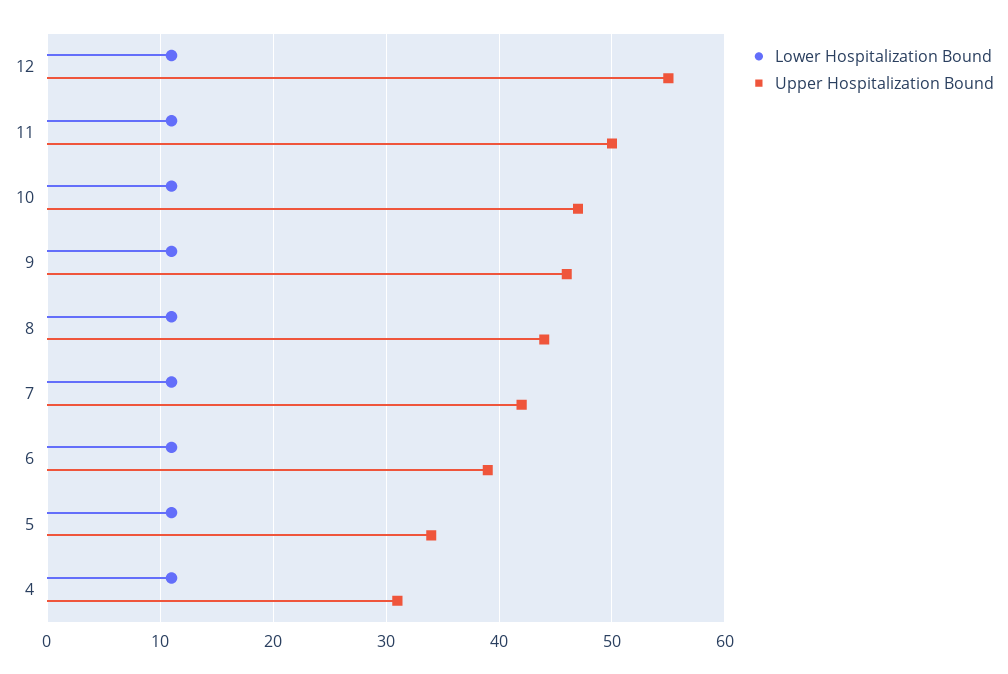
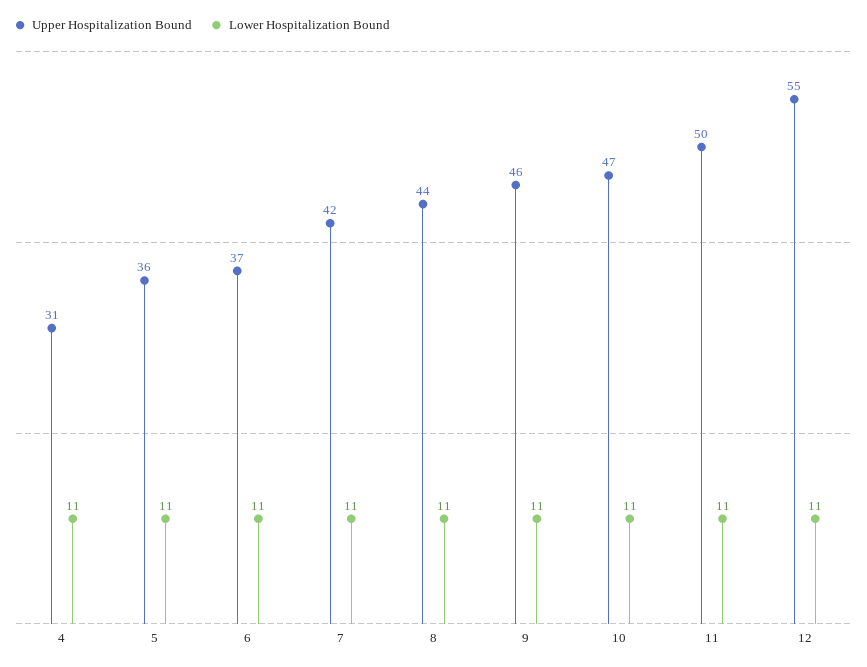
Upper Hospitalization Bound, 6: 39 -> 37
Upper Hospitalization Bound, 5: 34 -> 36

